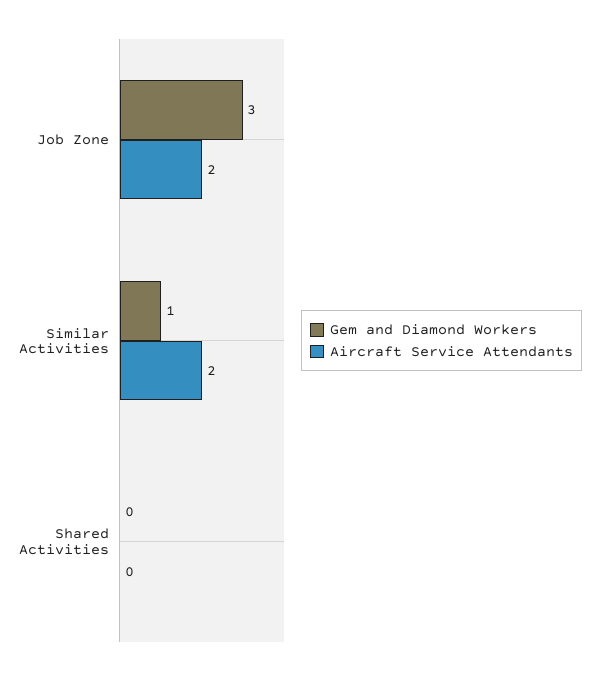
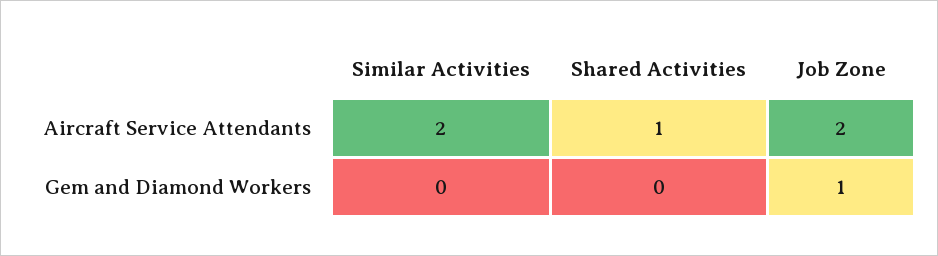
Gem and Diamond Workers, Job Zone: 3 -> 1
Gem and Diamond Workers, Similar Activities: 1 -> 0
Aircraft Service Attendants, Shared Activities: 0 -> 1

